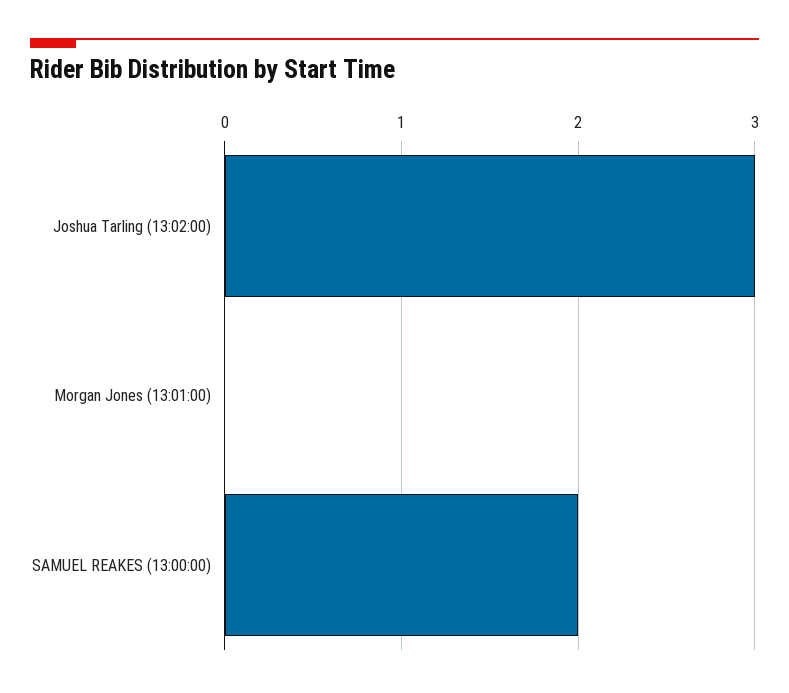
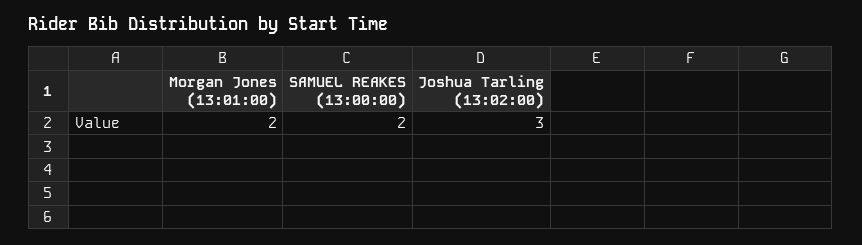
Morgan Jones (13:01:00): 0 -> 2

